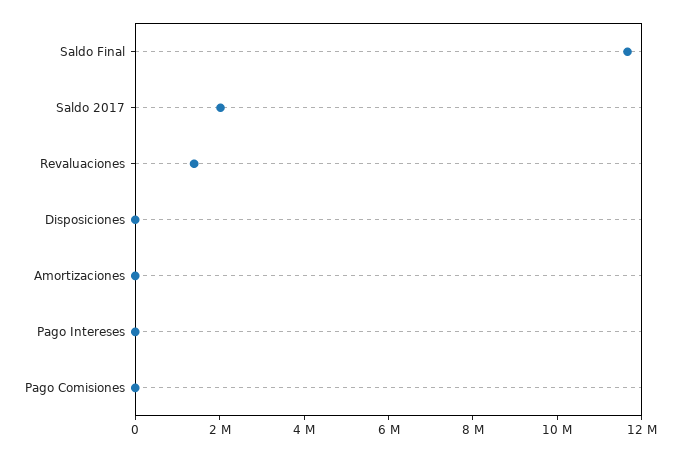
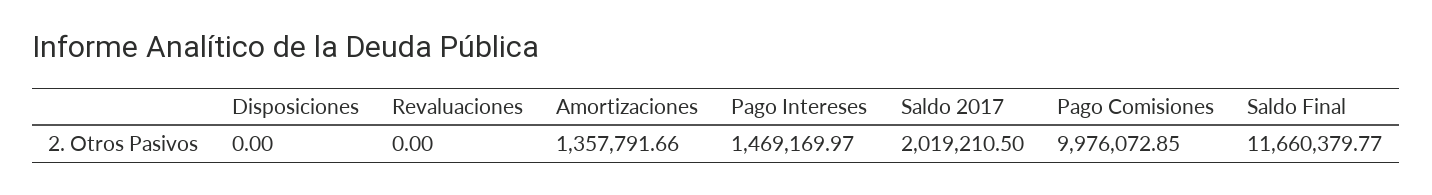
Revaluaciones: 1500000 -> 0
Amortizaciones: 0 -> 1357791.66
Pago Intereses: 0 -> 1469169.97
Pago Comisiones: 0 -> 9976072.85

